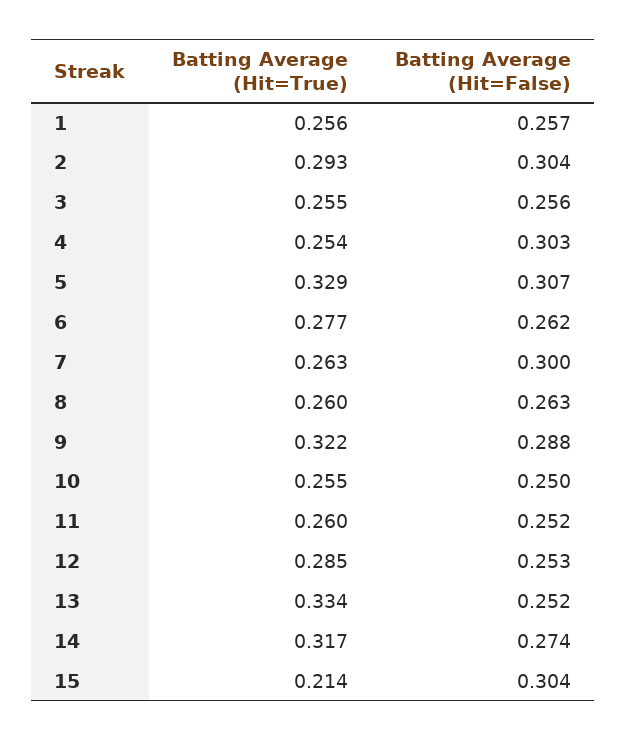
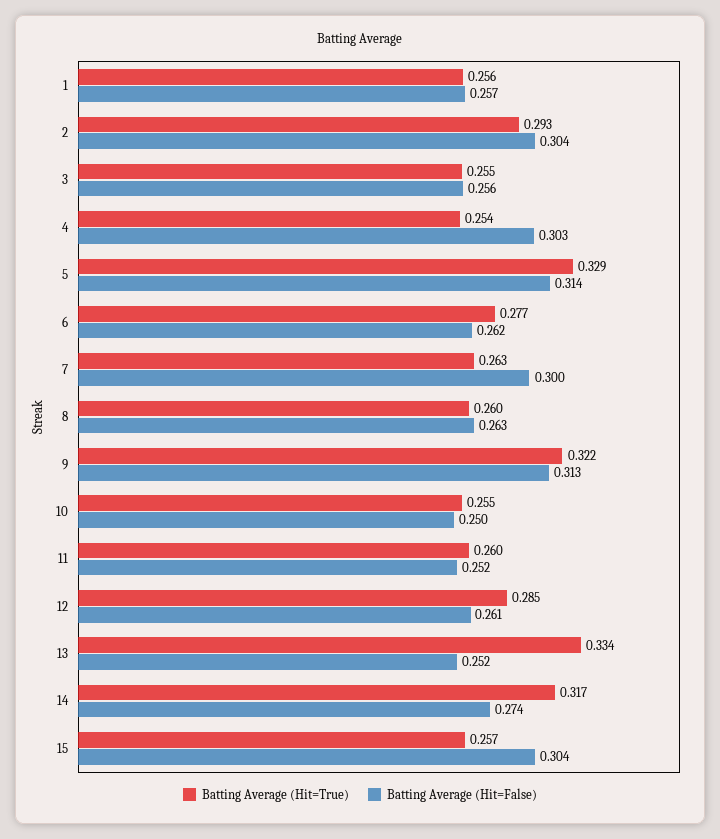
Batting Average (Hit=False), 5: 0.307 -> 0.314
Batting Average (Hit=False), 9: 0.288 -> 0.313
Batting Average (Hit=False), 12: 0.253 -> 0.261
Batting Average (Hit=True), 15: 0.214 -> 0.257

